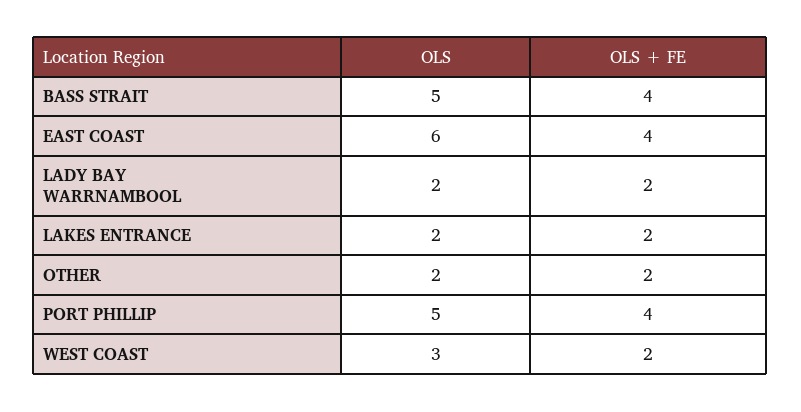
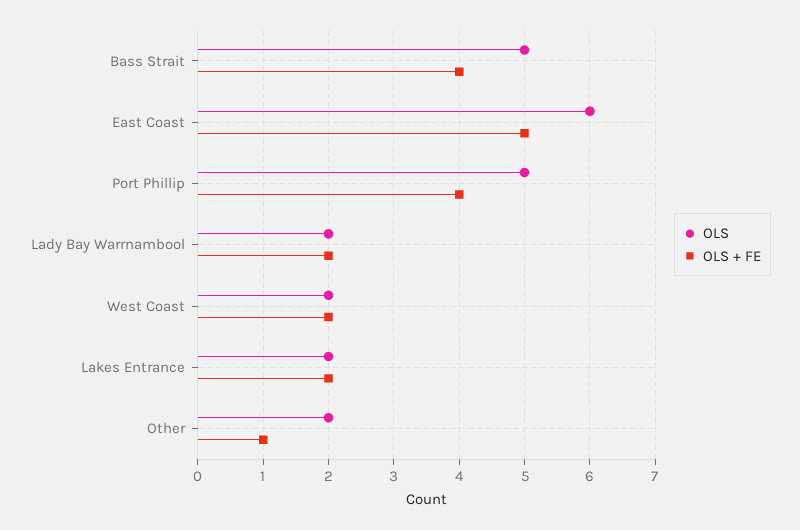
OLS + FE, EAST COAST: 4 -> 5
OLS + FE, OTHER: 2 -> 1
OLS, WEST COAST: 3 -> 2

